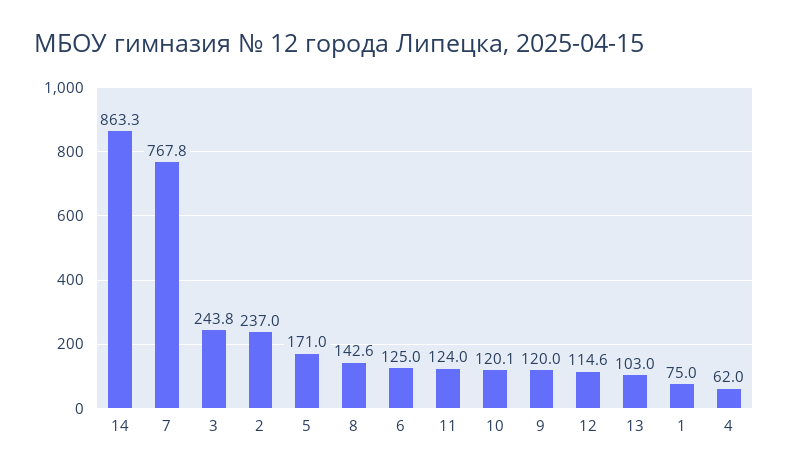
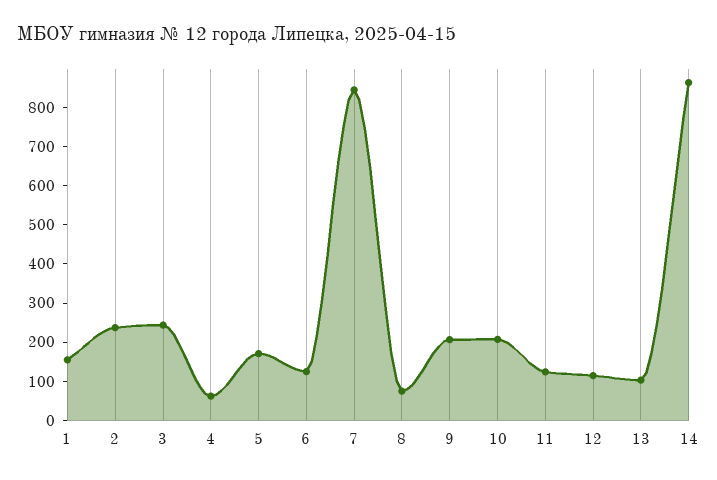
7: 767.8 -> 850
8: 142.6 -> 75
10: 120.1 -> 200
9: 120 -> 200
1: 75 -> 150

